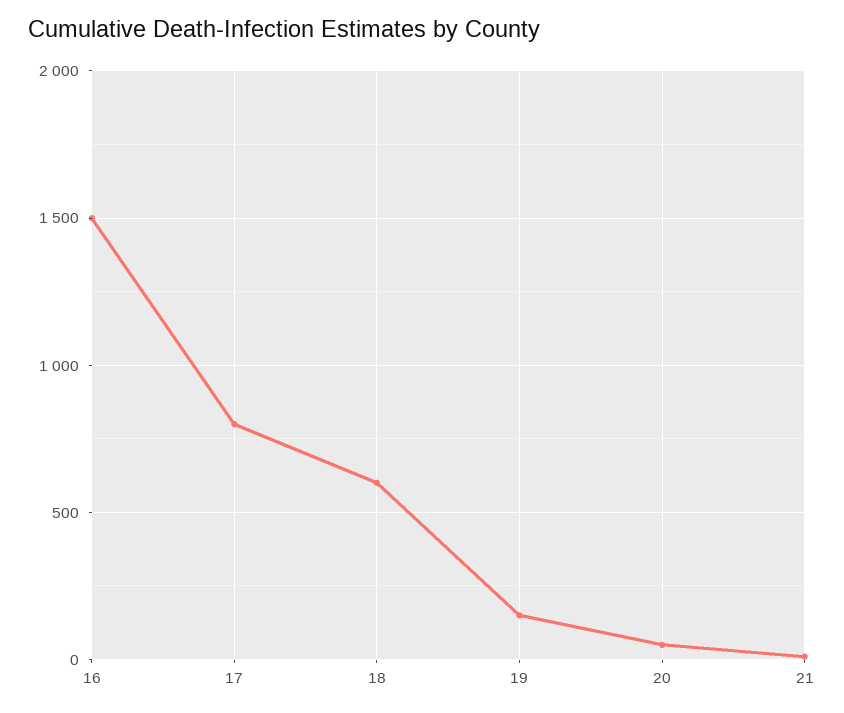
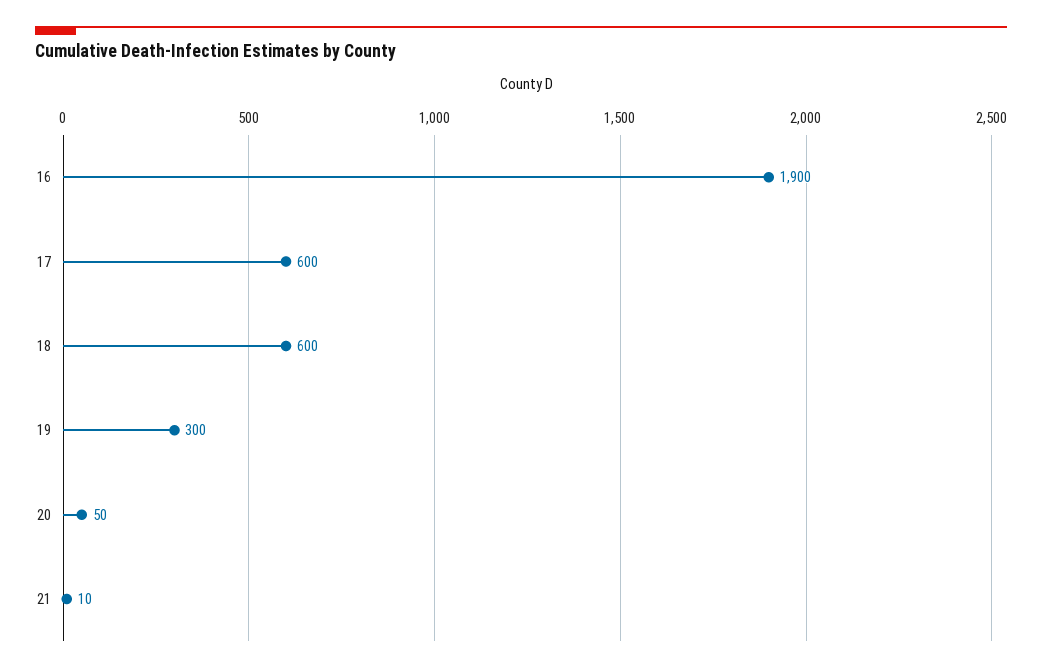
16: 1500 -> 1900
17: 800 -> 600
19: 150 -> 300

